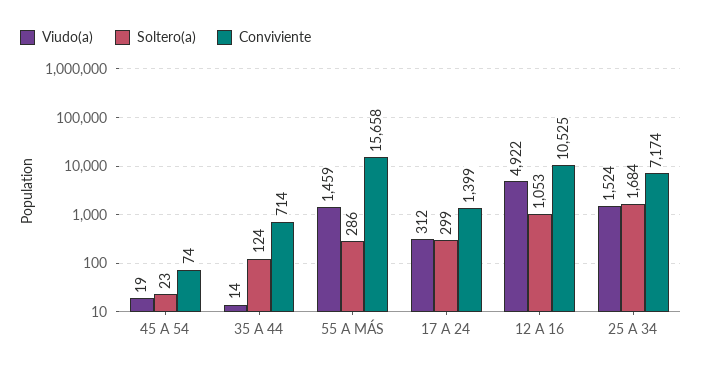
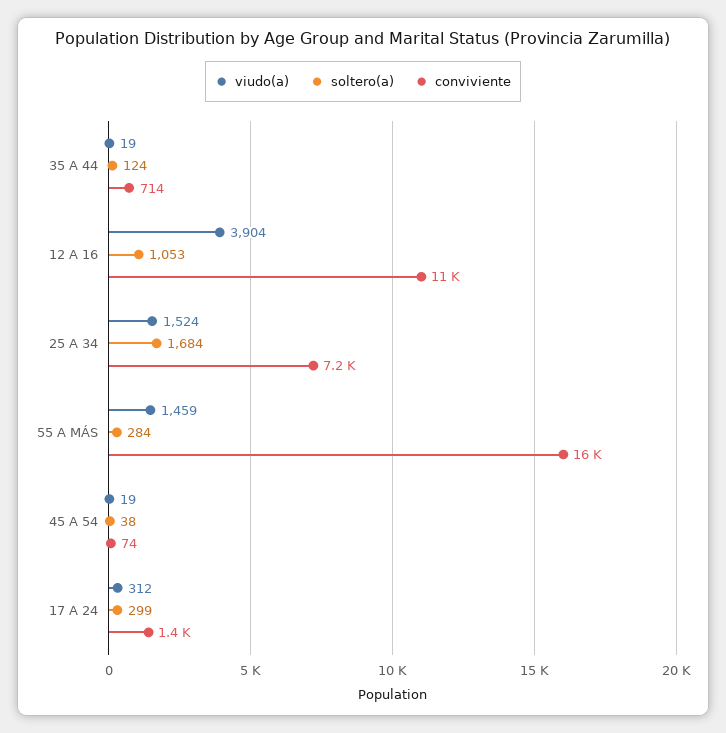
Soltero(a), 45 A 54: 23 -> 38
Viudo(a), 35 A 44: 14 -> 19
Soltero(a), 55 A MÁS: 286 -> 284
Viudo(a), 12 A 16: 4922 -> 3904

